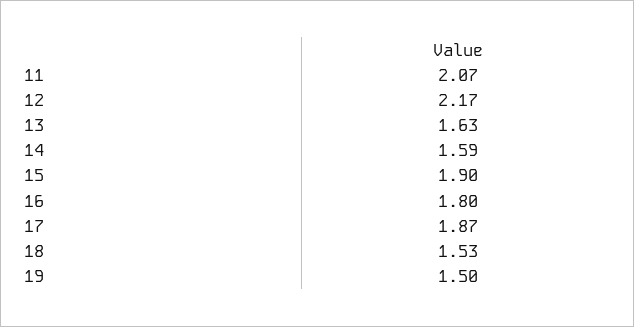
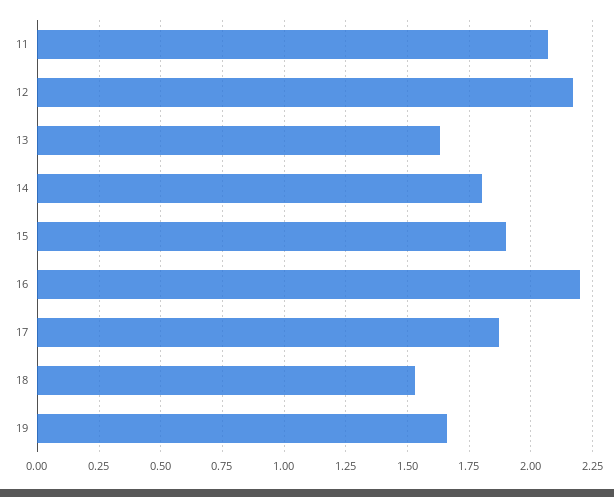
14: 1.59 -> 1.8
16: 1.8 -> 2.2
19: 1.5 -> 1.65

